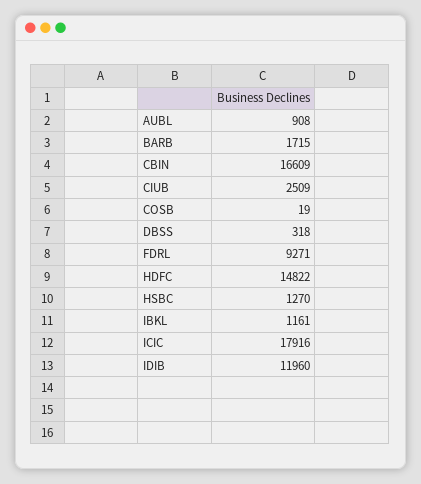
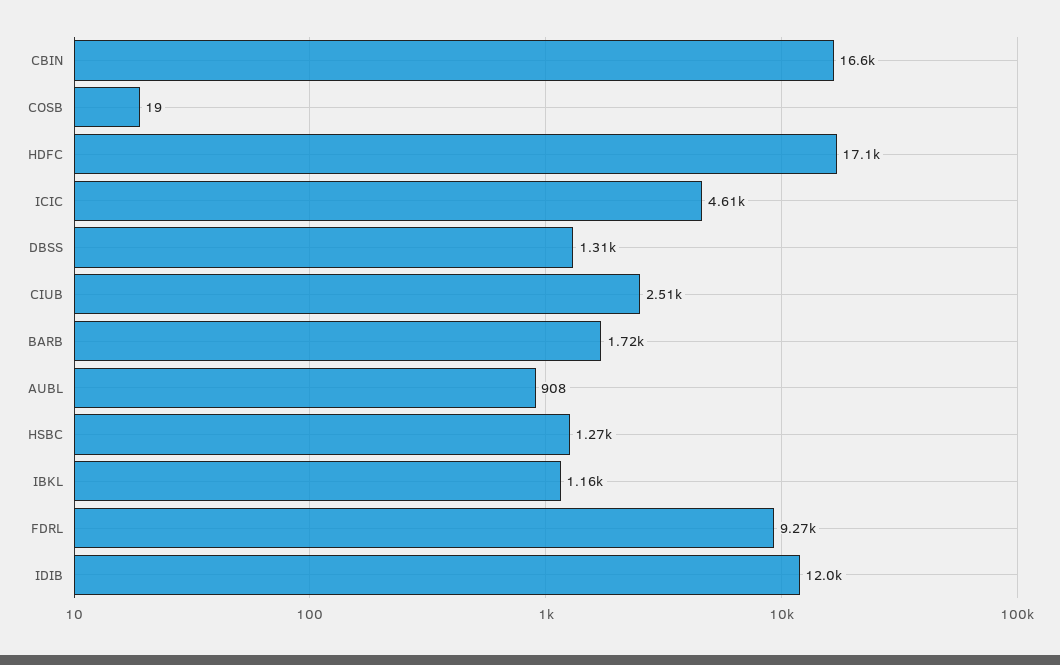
DBSS: 318 -> 1310
HDFC: 14822 -> 17100
ICIC: 17916 -> 4610

